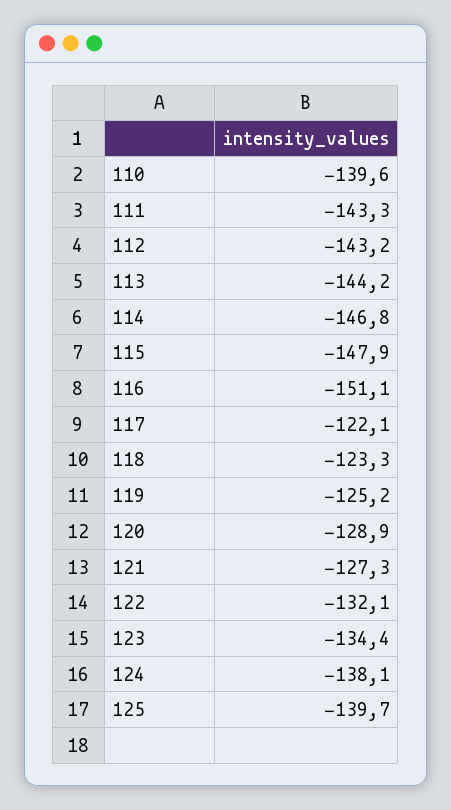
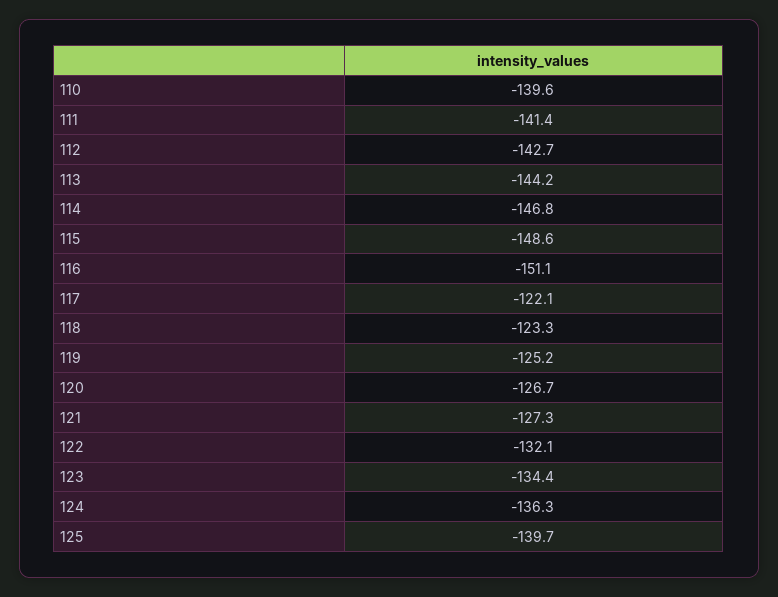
111: -143.3 -> -141.4
112: -143.2 -> -142.7
115: -147.9 -> -148.6
120: -128.9 -> -126.7
124: -138.1 -> -136.3

